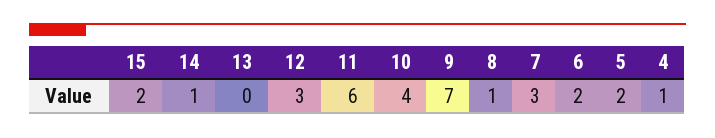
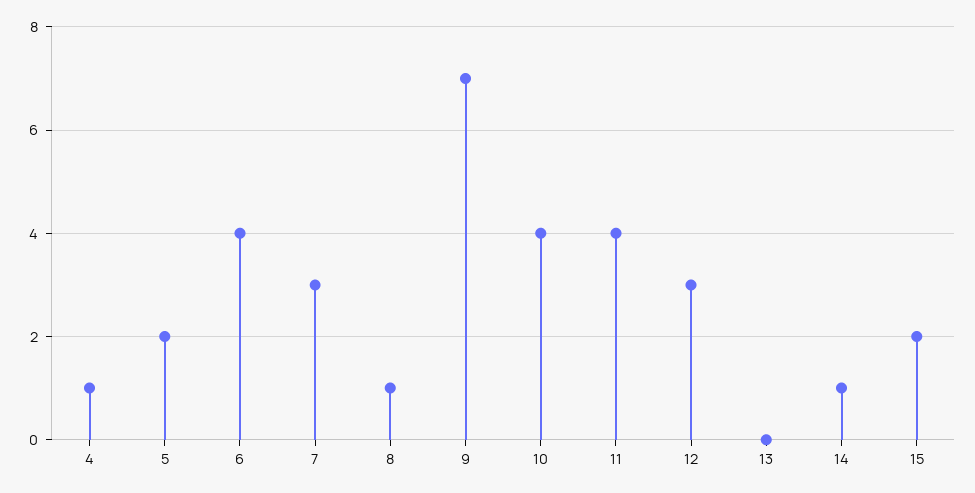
11: 6 -> 4
6: 2 -> 4

